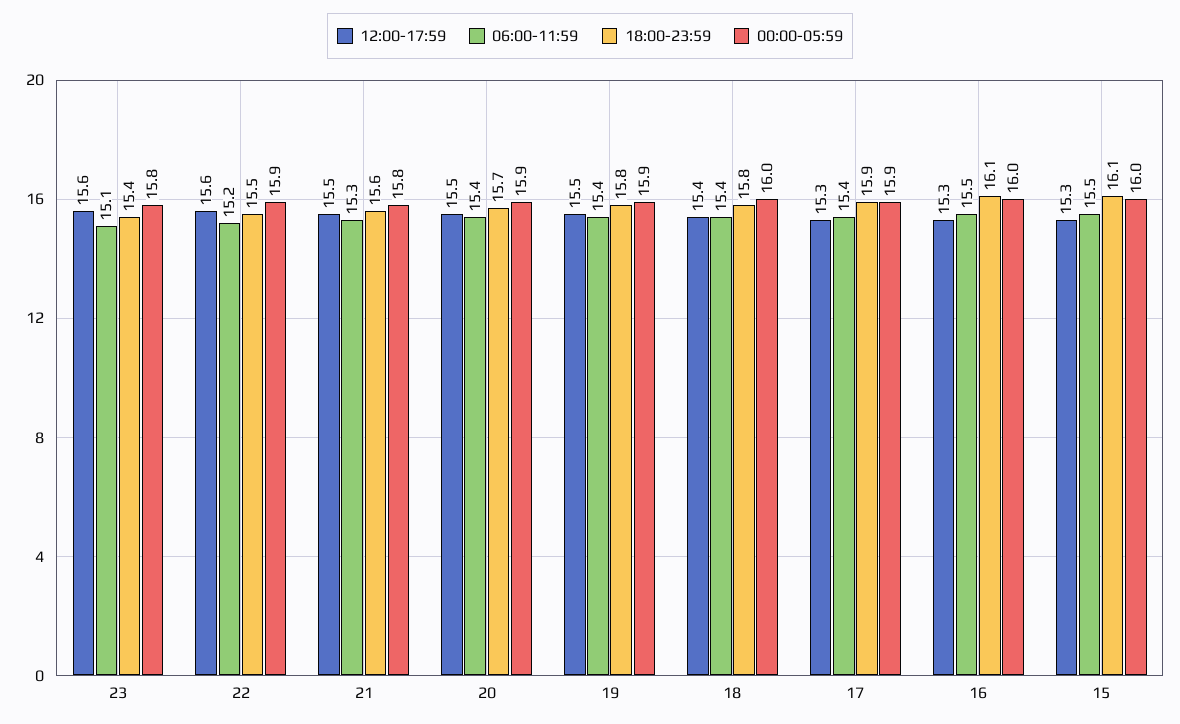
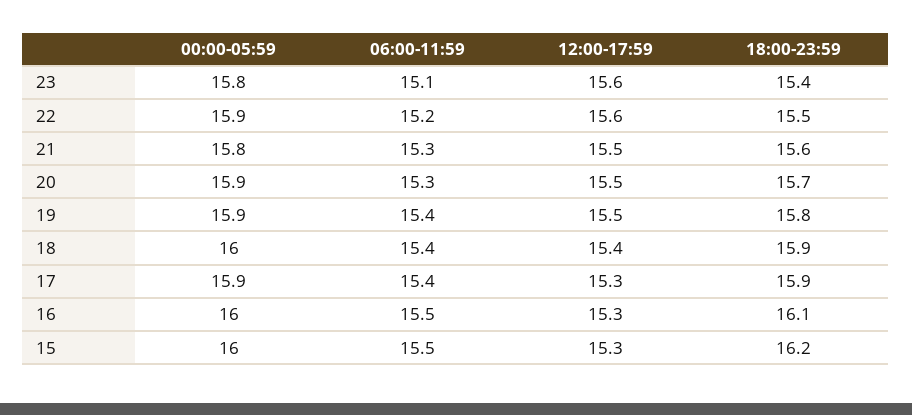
06:00-11:59, 20: 15.4 -> 15.3
18:00-23:59, 18: 15.8 -> 15.9
18:00-23:59, 15: 16.1 -> 16.2

